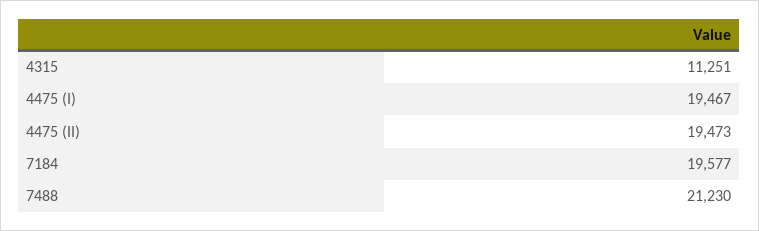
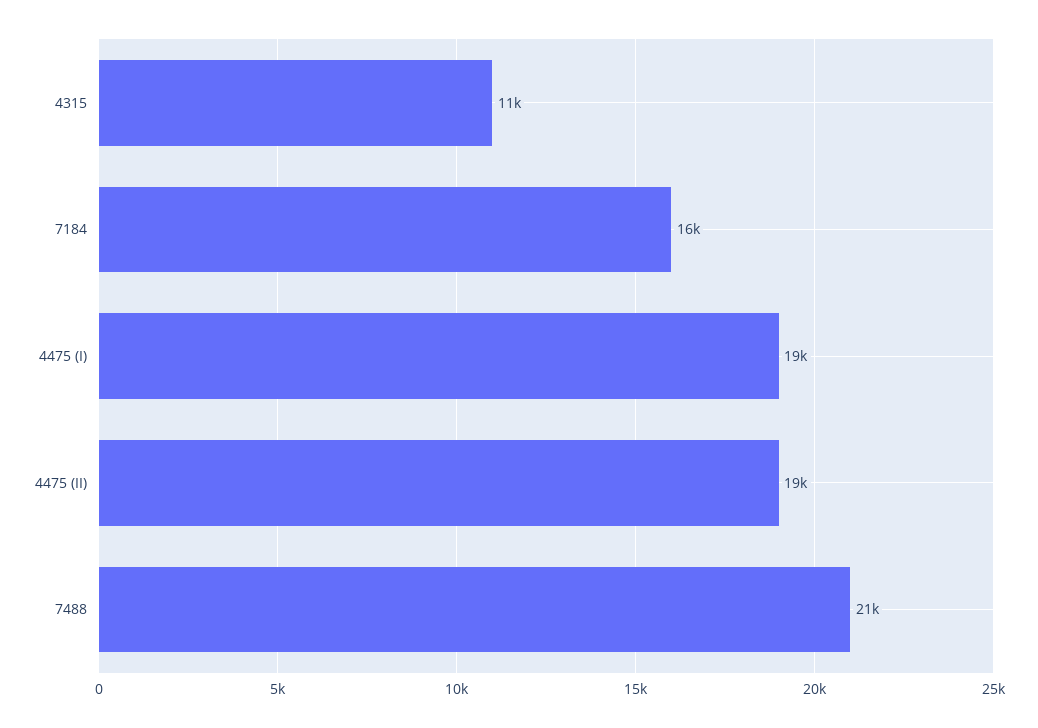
7184: 19577 -> 16000

